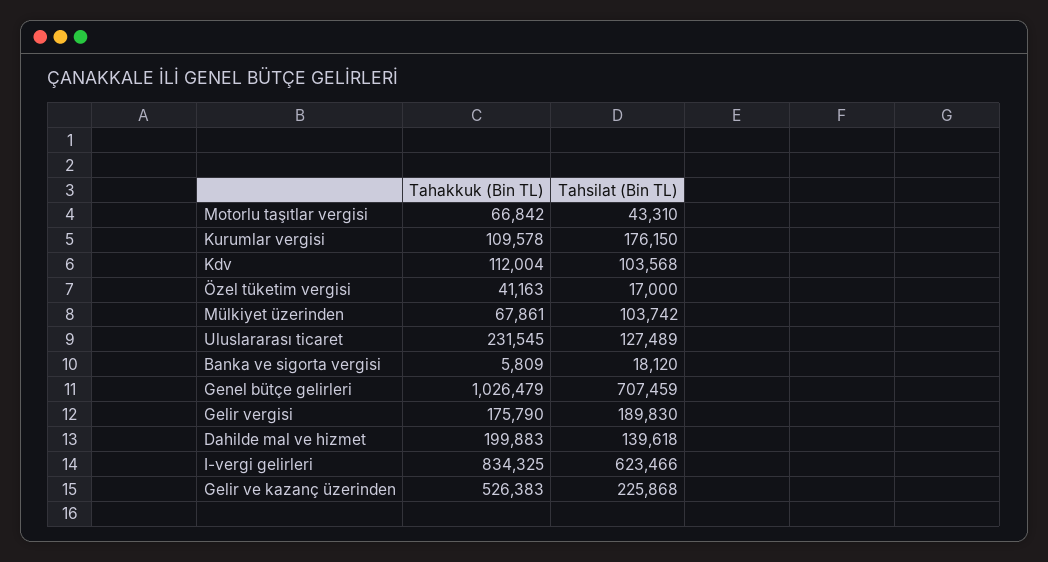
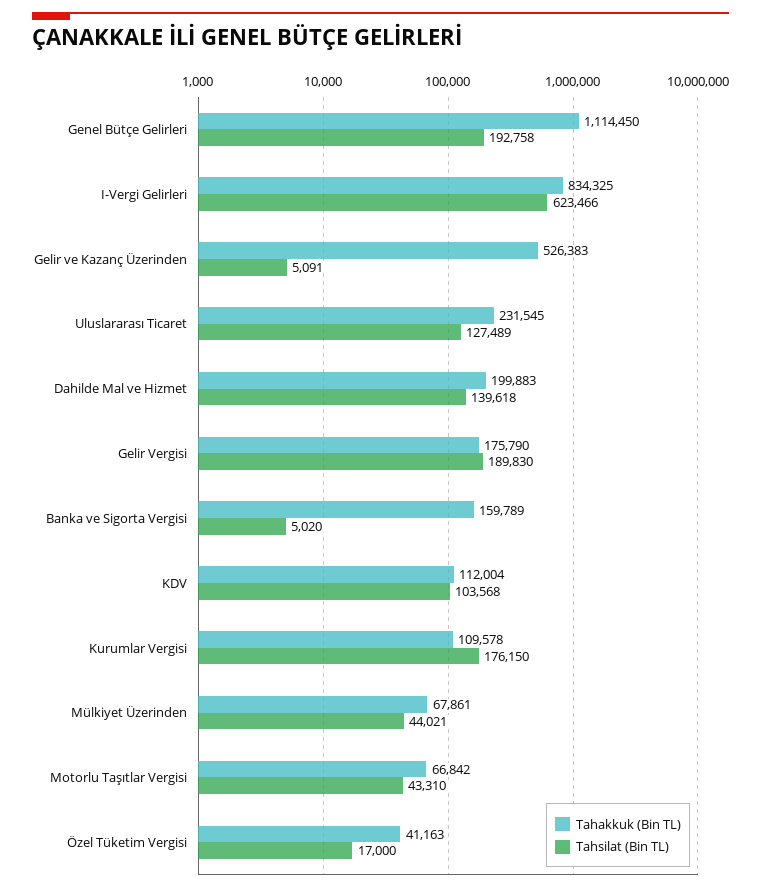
Tahsilat (Bin TL), Mülkiyet üzerinden: 103742 -> 44021
Tahakkuk (Bin TL), Banka ve sigorta vergisi: 5809 -> 159789
Tahsilat (Bin TL), Banka ve sigorta vergisi: 18120 -> 5020
Tahakkuk (Bin TL), Genel bütçe gelirleri: 1026479 -> 1114450
Tahsilat (Bin TL), Genel bütçe gelirleri: 707459 -> 192758
Tahsilat (Bin TL), Gelir ve kazanç üzerinden: 225868 -> 5091

